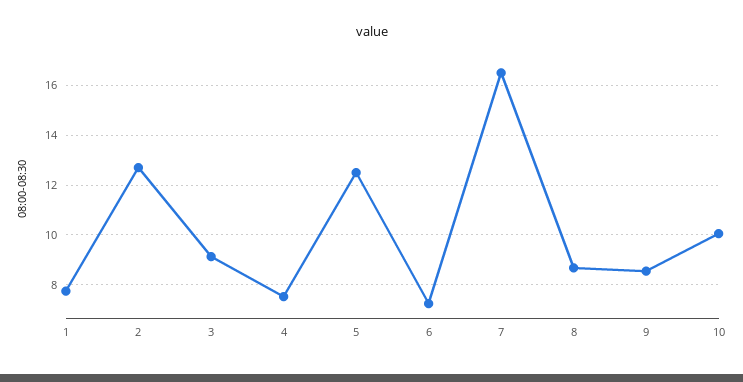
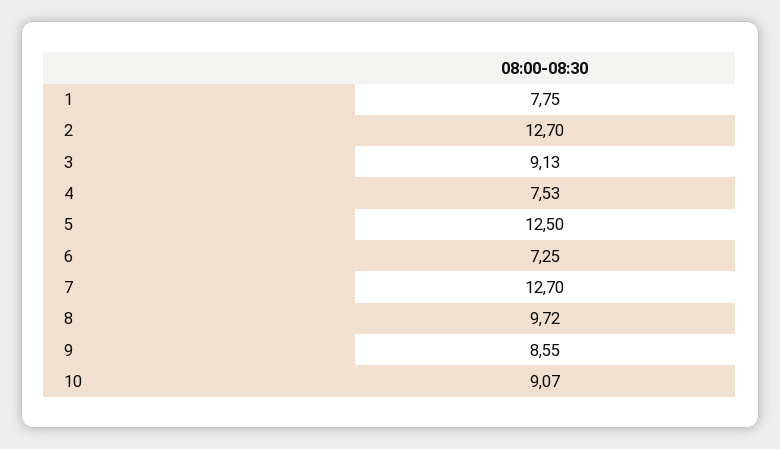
7: 16.5 -> 12.7
8: 8.75 -> 9.72
10: 10 -> 9.07

